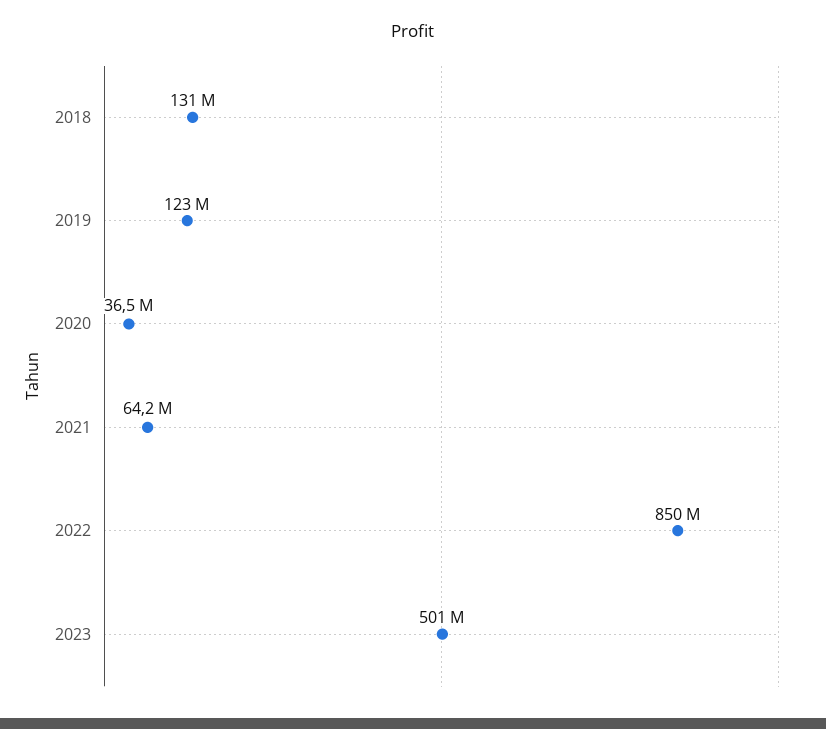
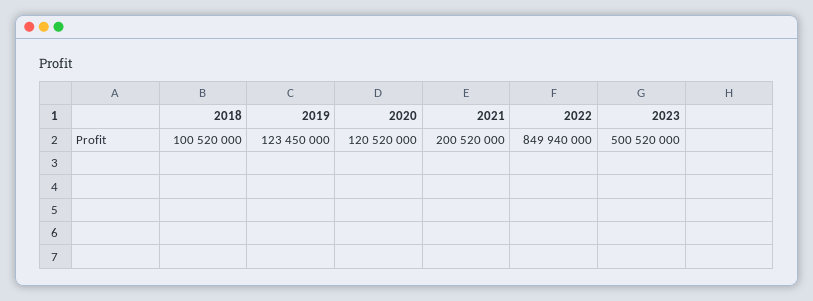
2018: 131000000 -> 100520000
2020: 36500000 -> 120520000
2021: 64200000 -> 200520000

